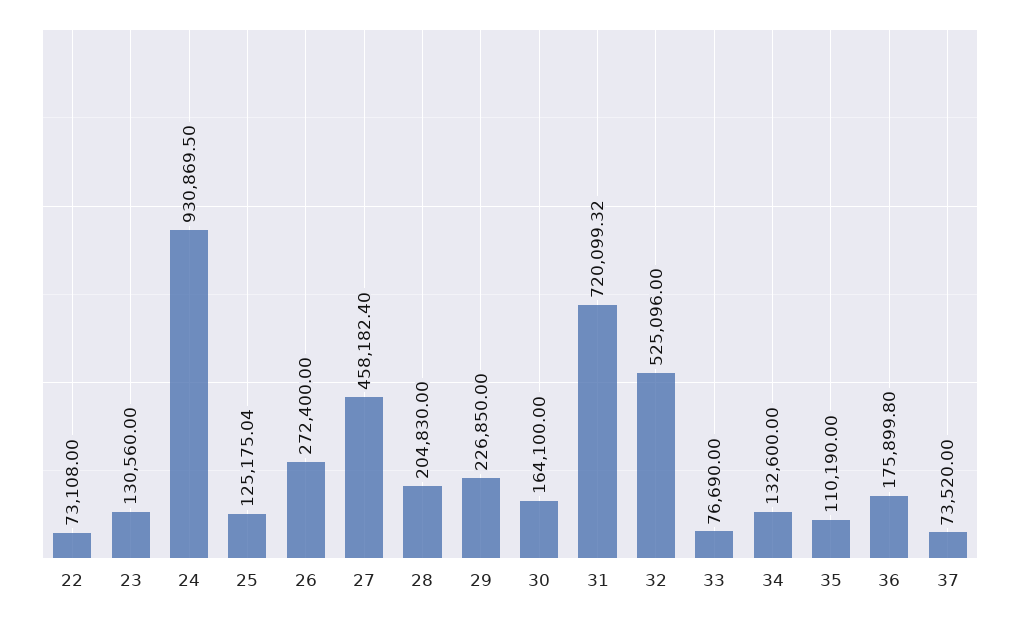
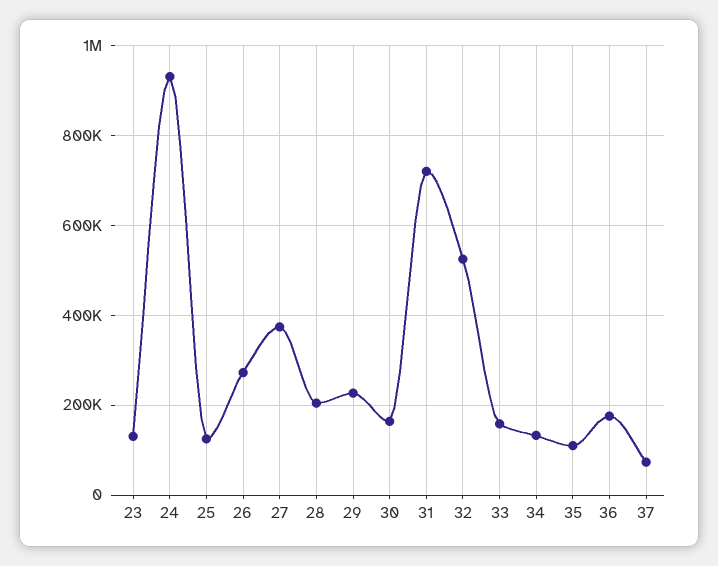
22: 73108 -> none
27: 458182.4 -> 380000
33: 76690 -> 160000

